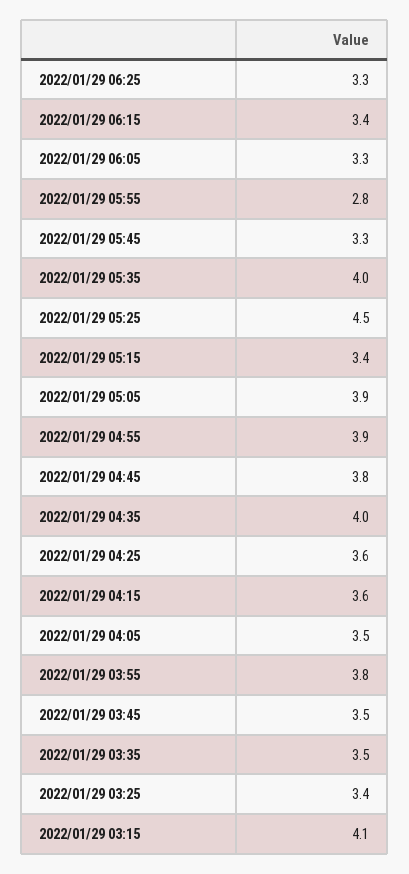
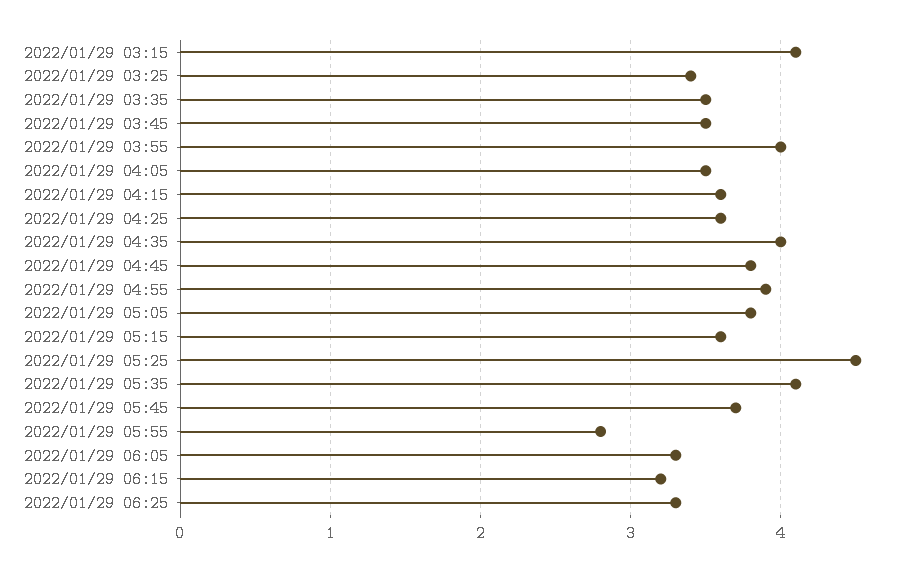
2022/01/29 06:15: 3.4 -> 3.2
2022/01/29 05:45: 3.3 -> 3.7
2022/01/29 05:35: 4 -> 4.1
2022/01/29 05:15: 3.4 -> 3.6
2022/01/29 05:05: 3.9 -> 3.8
2022/01/29 03:55: 3.8 -> 4

